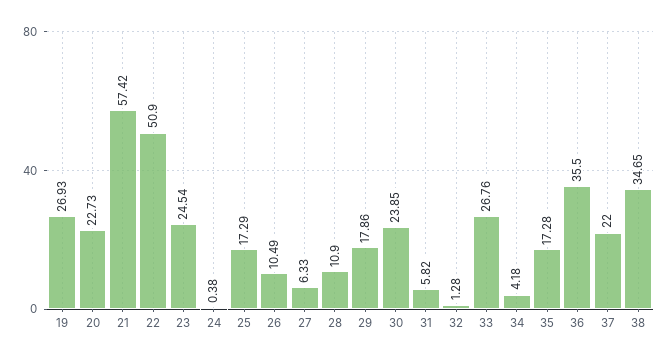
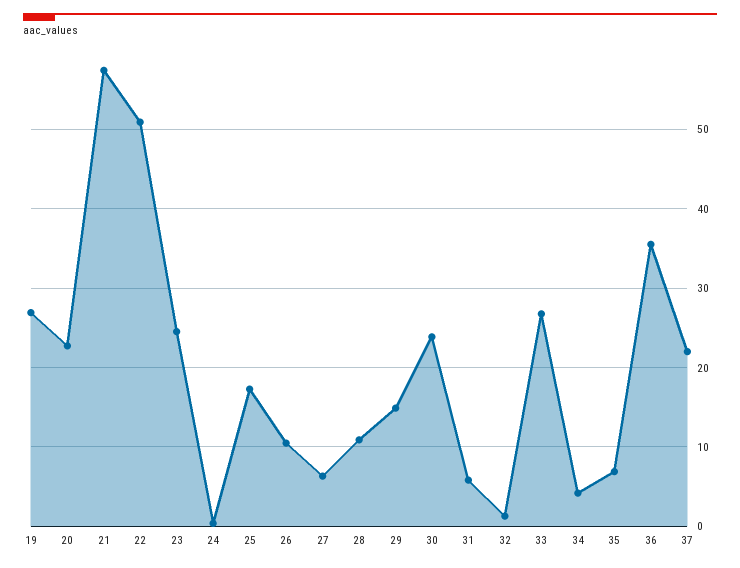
29: 17.86 -> 15
35: 17.28 -> 7
38: 34.65 -> none

